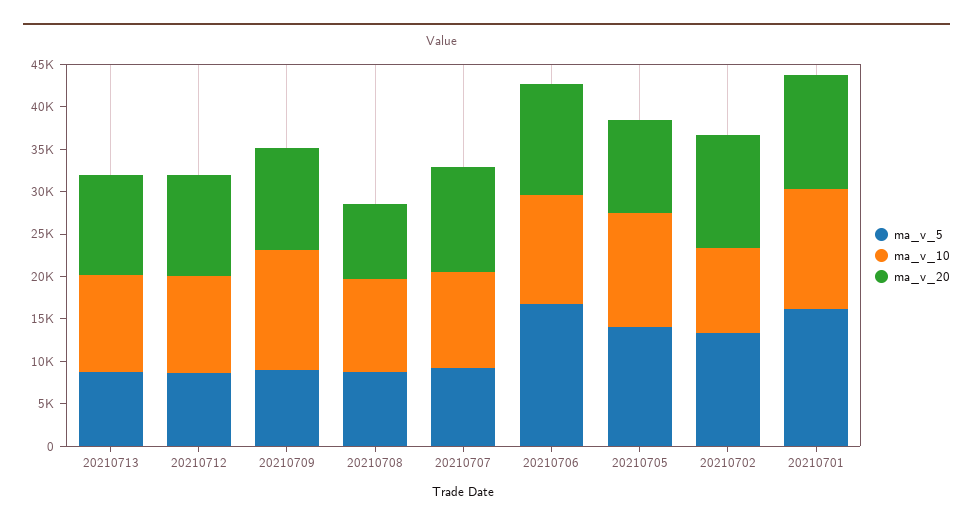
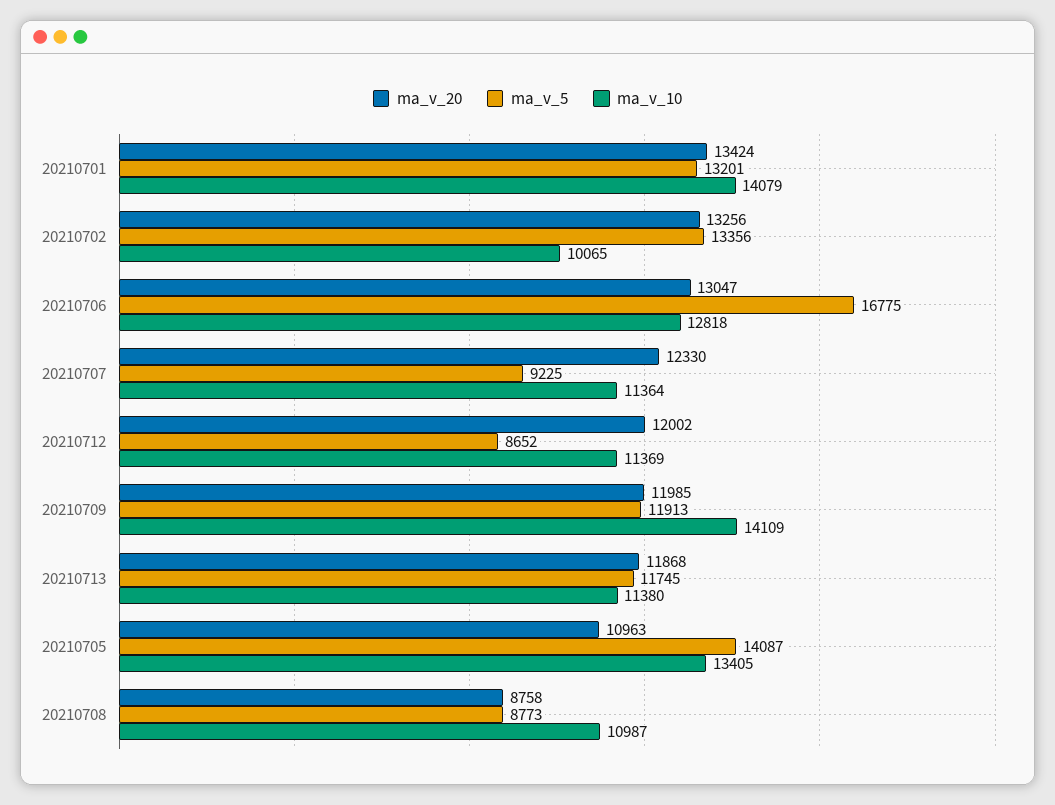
ma_v_5, 20210713: 9000 -> 11745
ma_v_5, 20210709: 9000 -> 11913
ma_v_5, 20210701: 16000 -> 13201

